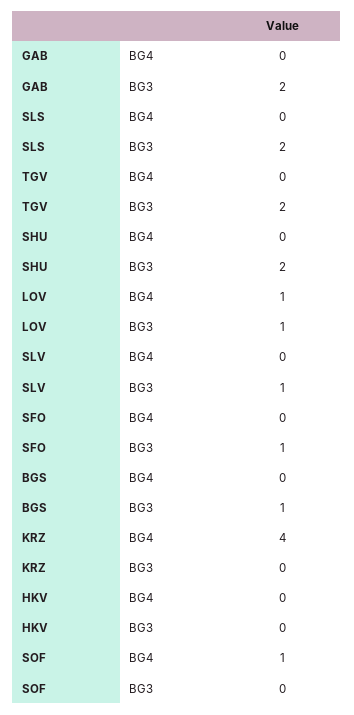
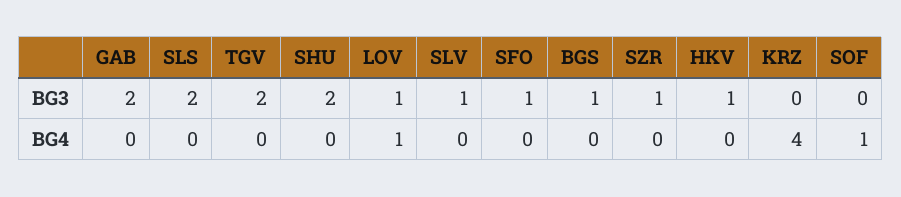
HKV, BG3: 0 -> 1
SZR, BG3: none -> 1
SZR, BG4: none -> 0

